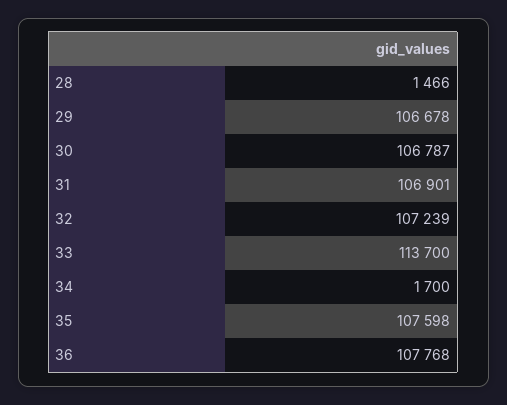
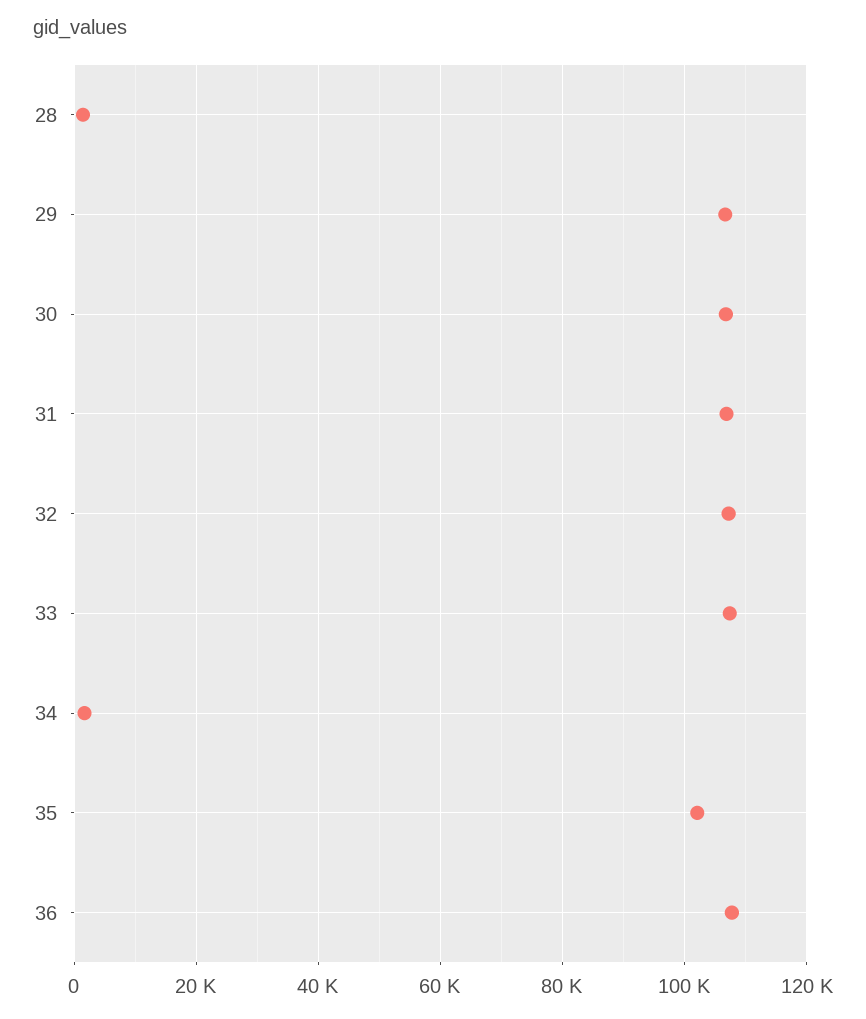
33: 113700 -> 108000
35: 107598 -> 102000

